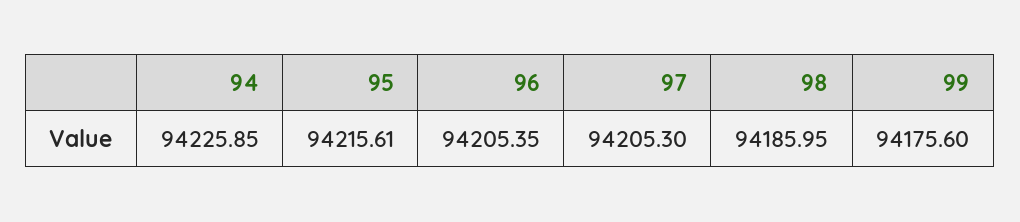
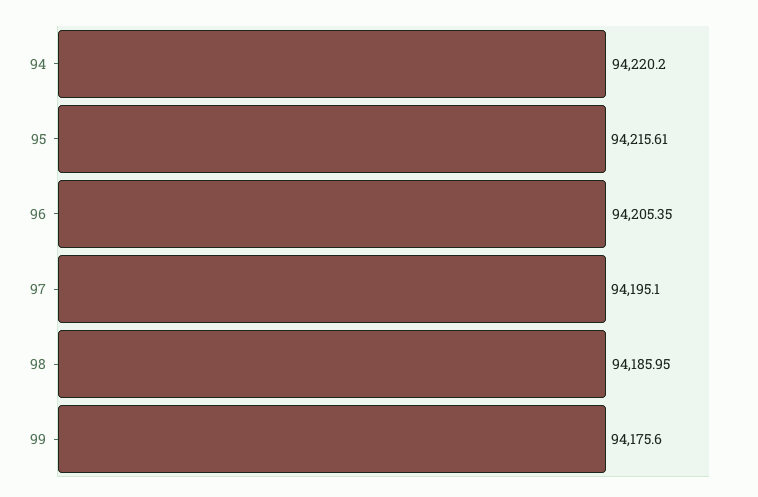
94: 94225.85 -> 94220.2
97: 94205.3 -> 94195.1

